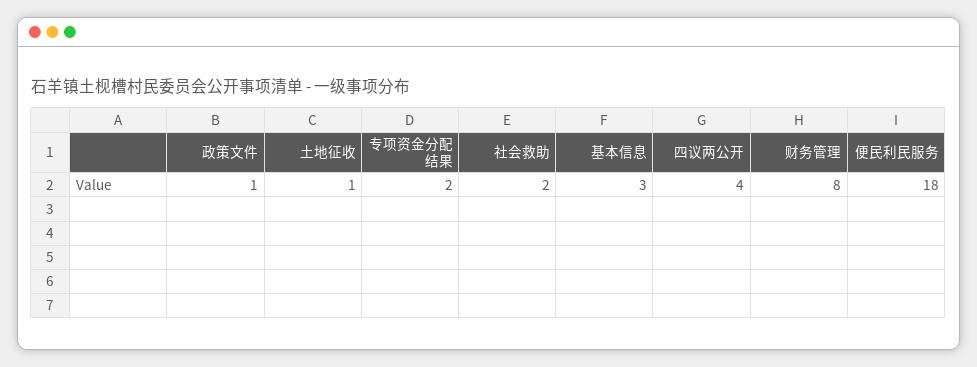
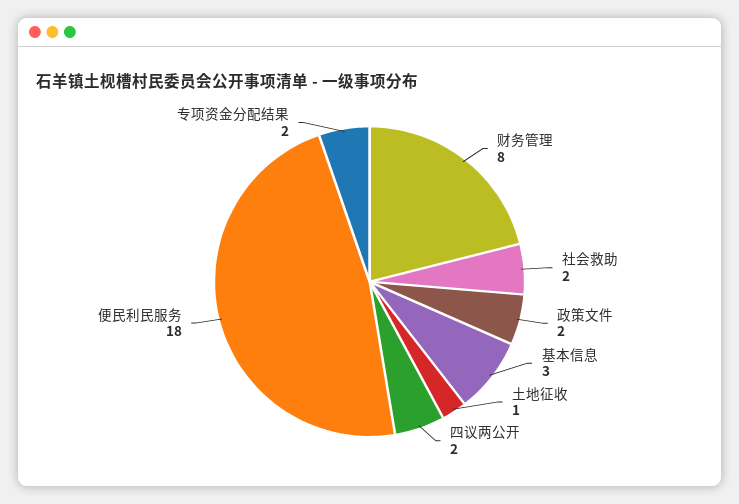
政策文件: 1 -> 2
四议两公开: 4 -> 2

